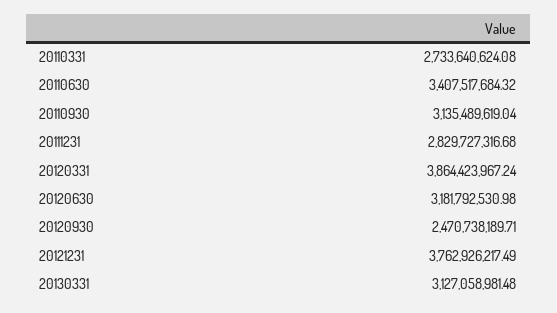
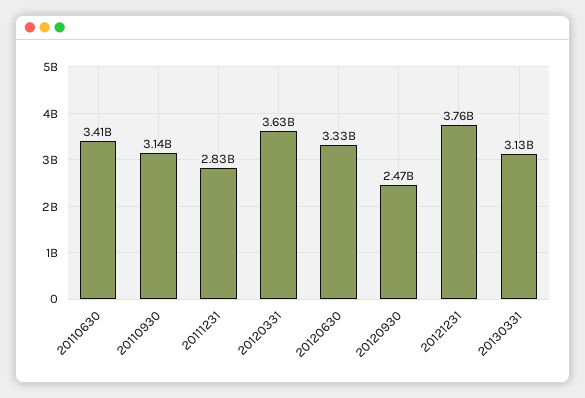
20110331: 2733640624.08 -> none
20120331: 3864423967.24 -> 3630000000
20120630: 3181792530.98 -> 3330000000

